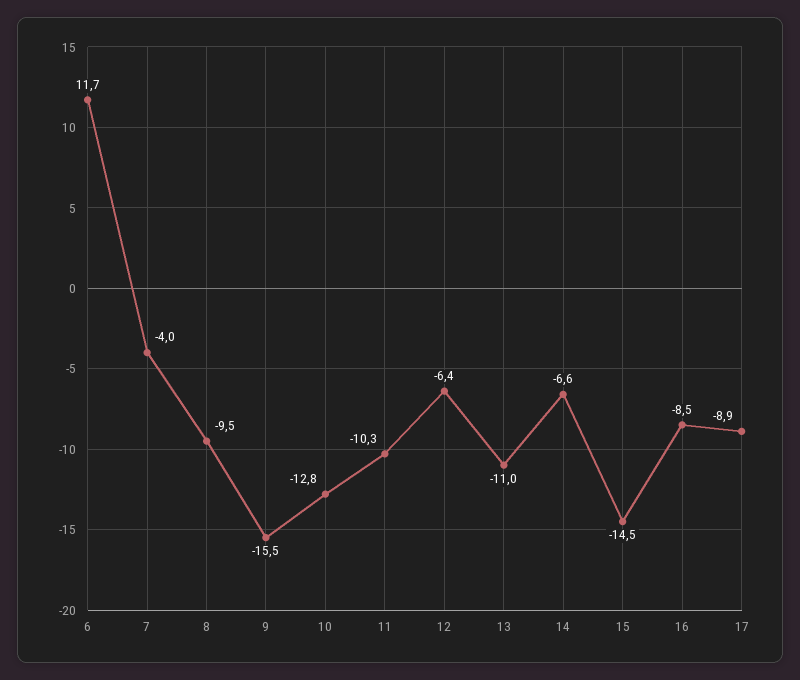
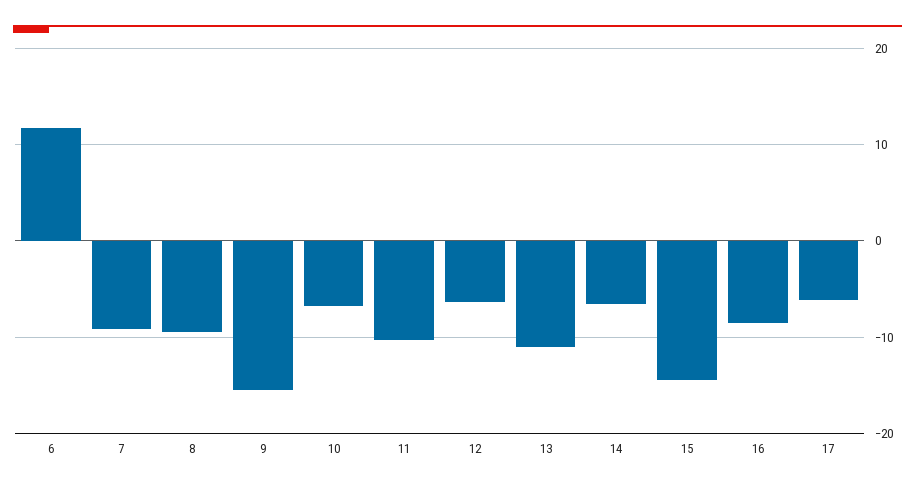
7: -4 -> -9
10: -12.8 -> -7
17: -8.9 -> -6

